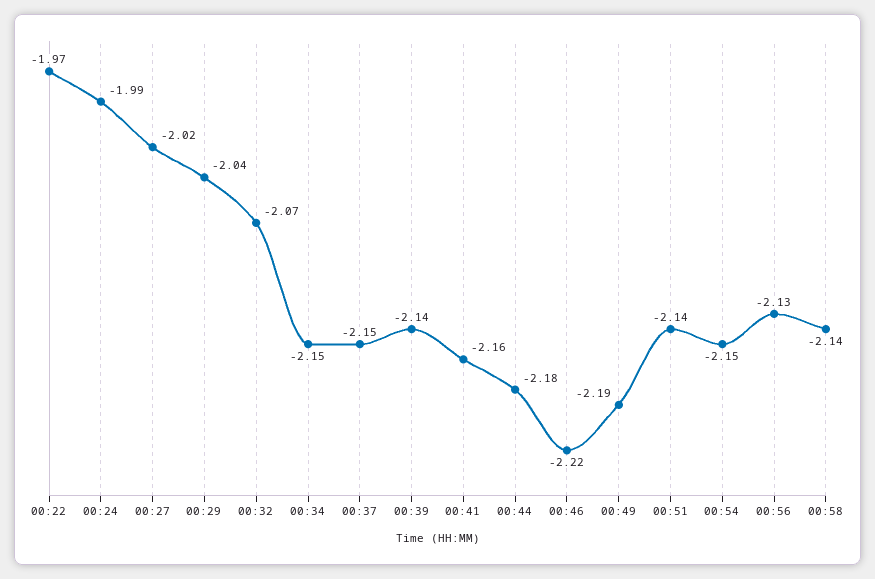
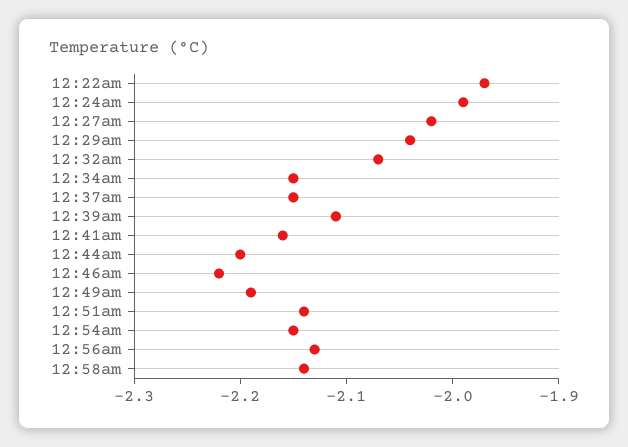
00:39: -2.14 -> -2.11
00:44: -2.18 -> -2.2

